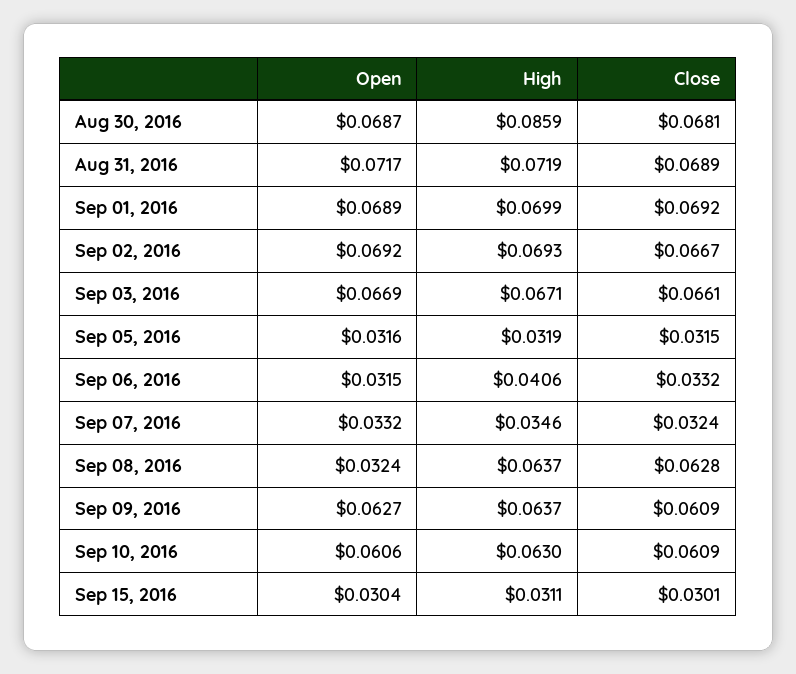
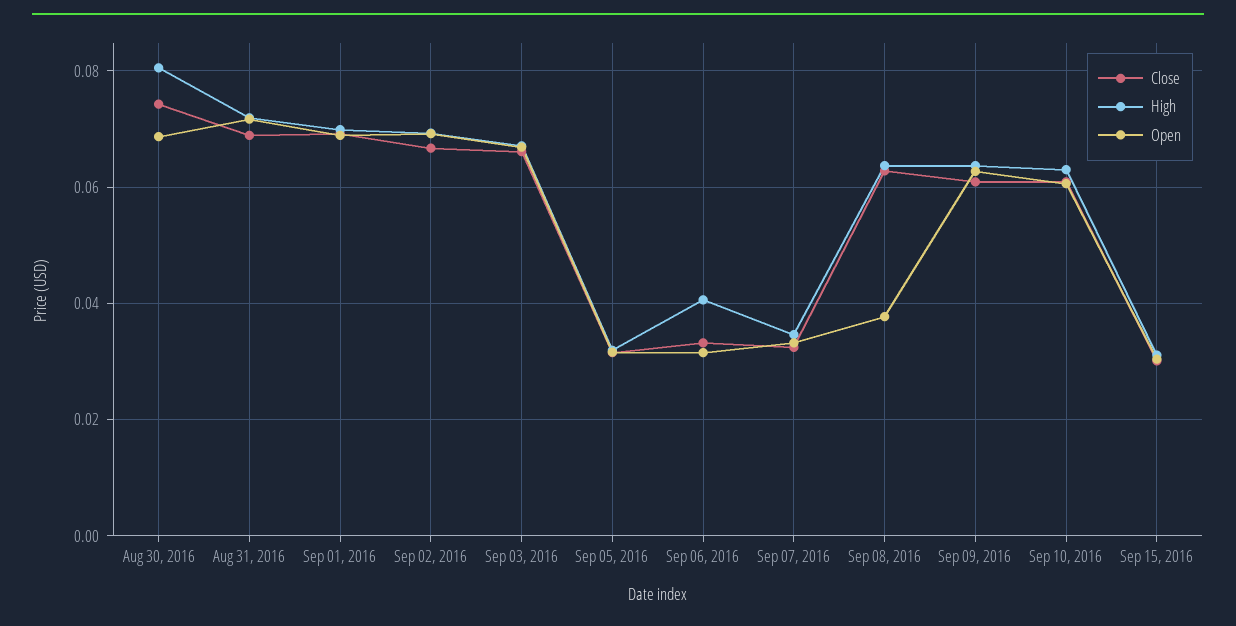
High, Aug 30, 2016: 0.0859 -> 0.08
Close, Aug 30, 2016: 0.0681 -> 0.074
Open, Sep 08, 2016: 0.0324 -> 0.038

